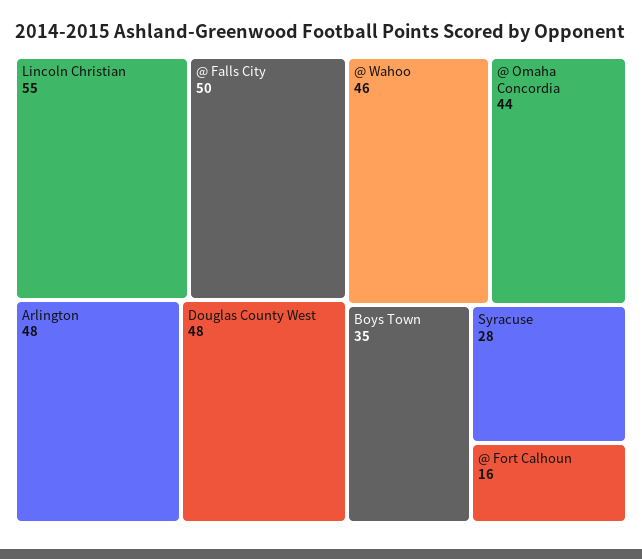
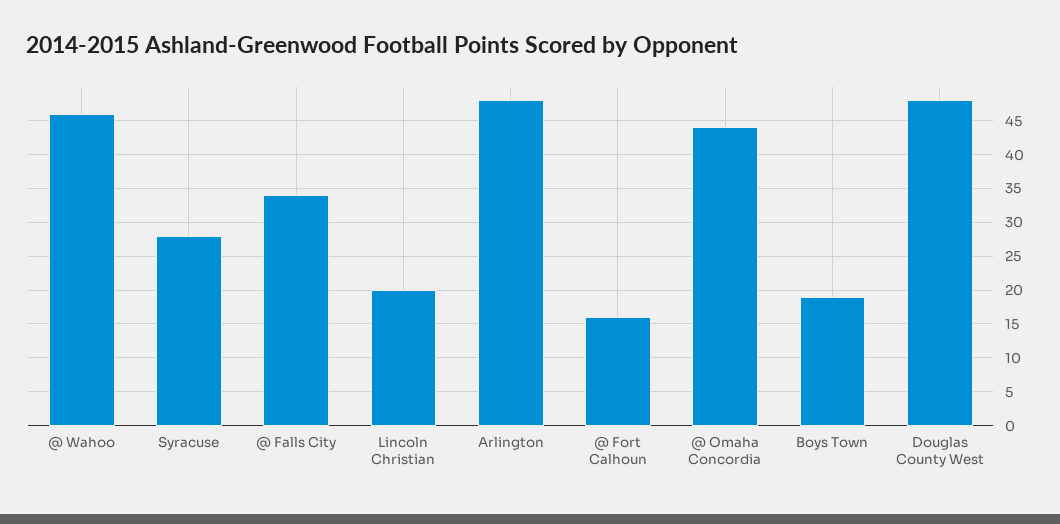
Lincoln Christian: 55 -> 20
@ Falls City: 50 -> 34
Boys Town: 35 -> 19

